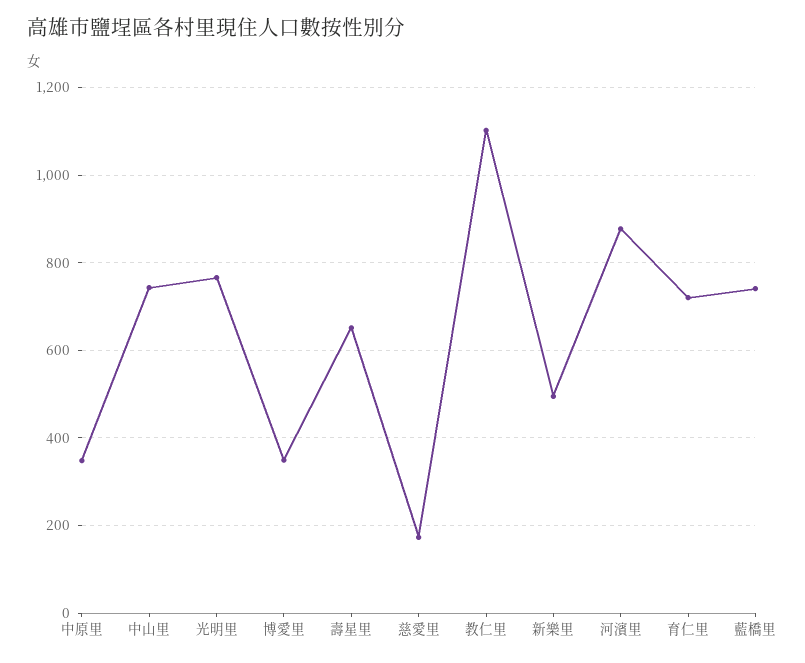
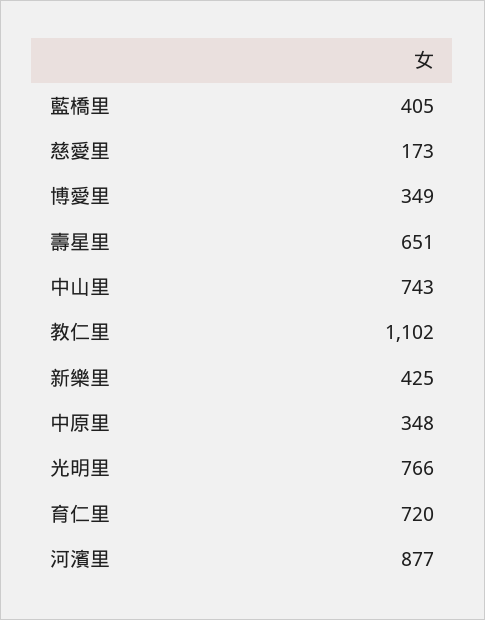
新樂里: 500 -> 425
藍橋里: 740 -> 405

